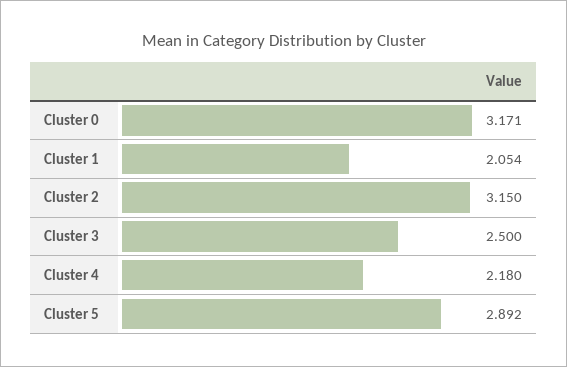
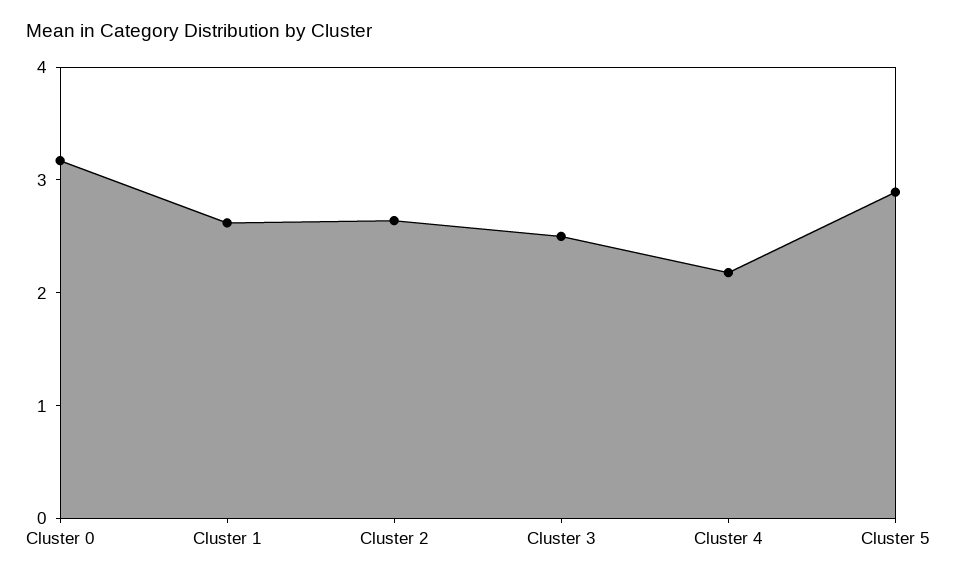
Cluster 1: 2.054 -> 2.6
Cluster 2: 3.15 -> 2.6

